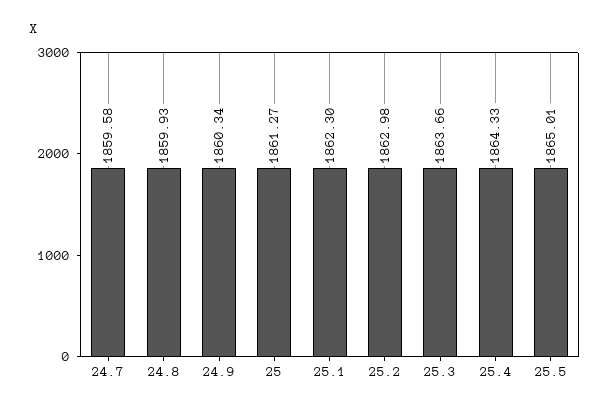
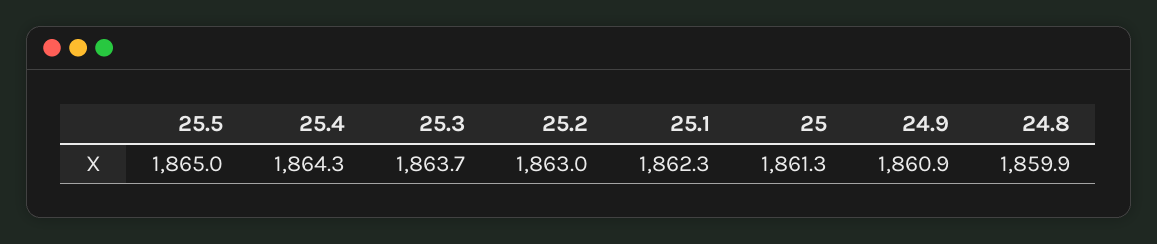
24.7: 1859.58 -> none
24.9: 1860.34 -> 1860.9

